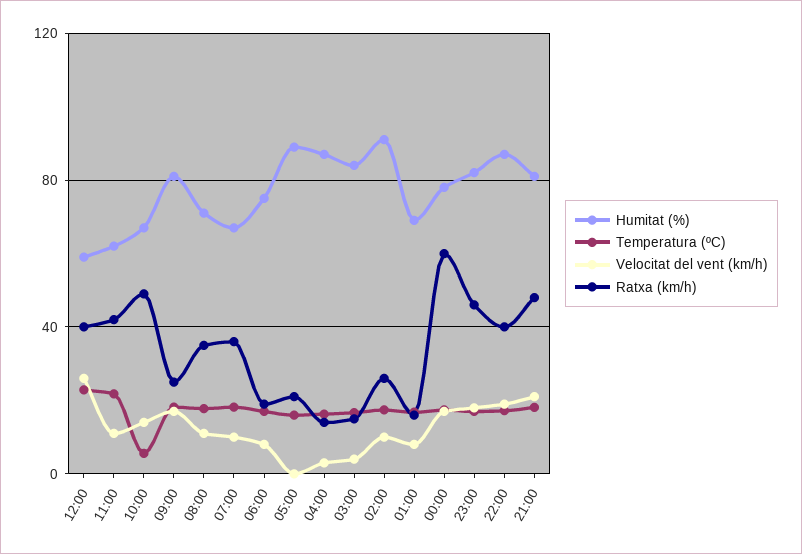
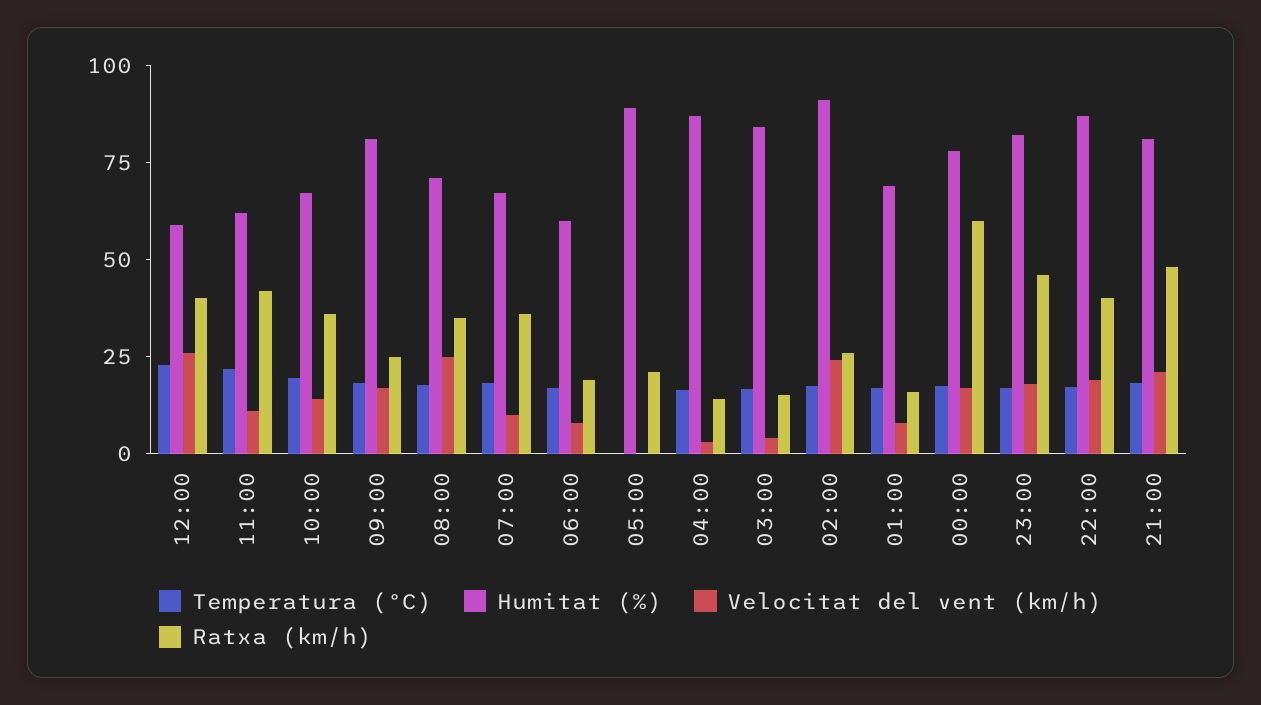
Temperatura (ºC), 10:00: 5 -> 20
Ratxa (km/h), 10:00: 50 -> 35
Velocitat del vent (km/h), 08:00: 10 -> 25
Humitat (%), 06:00: 75 -> 60
Temperatura (ºC), 05:00: 15 -> 0
Velocitat del vent (km/h), 02:00: 10 -> 25

